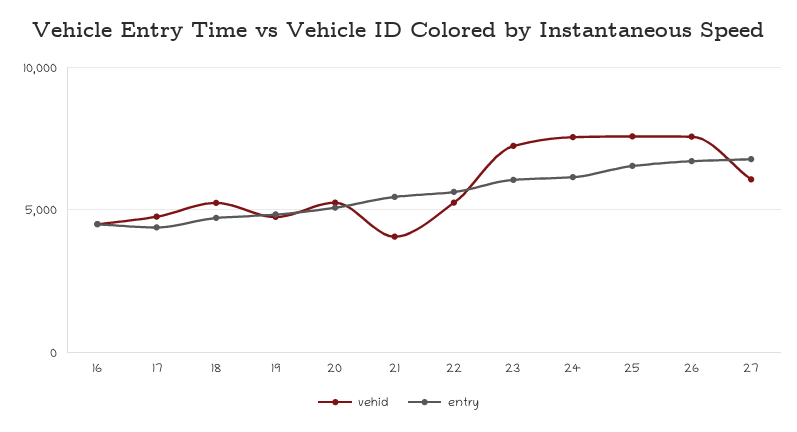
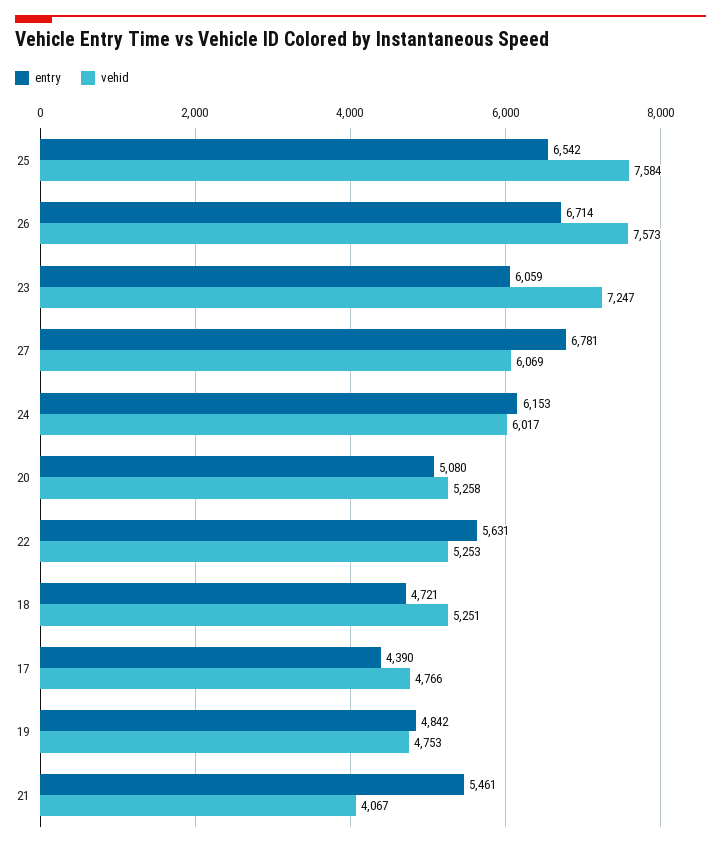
vehid, 16: 4500 -> none
entry, 16: 4500 -> none
vehid, 24: 7500 -> 6017

